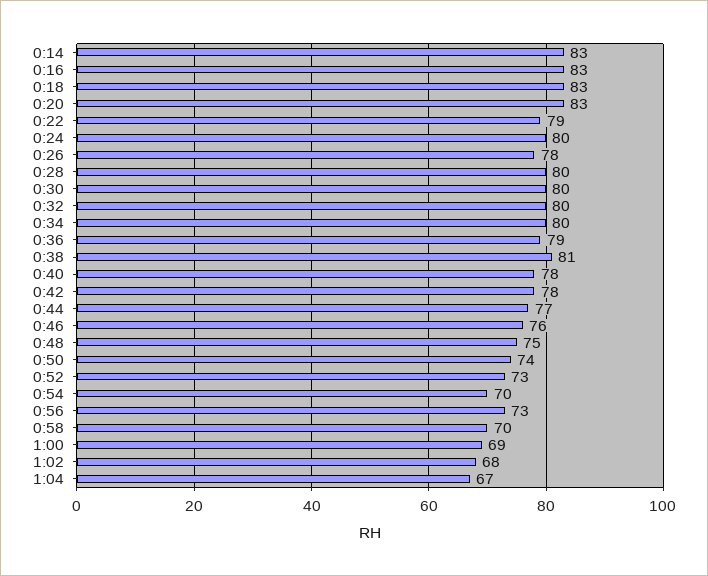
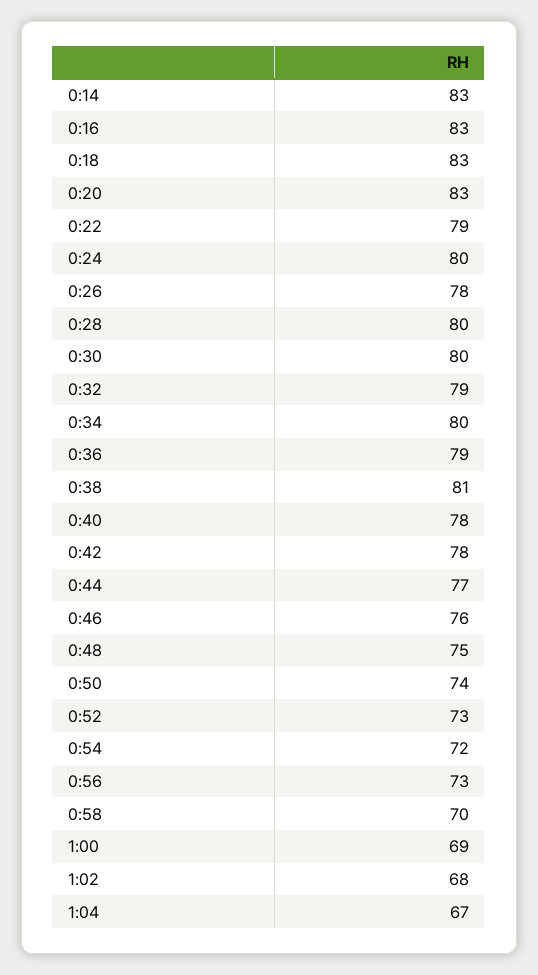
0:32: 80 -> 79
0:54: 70 -> 72

